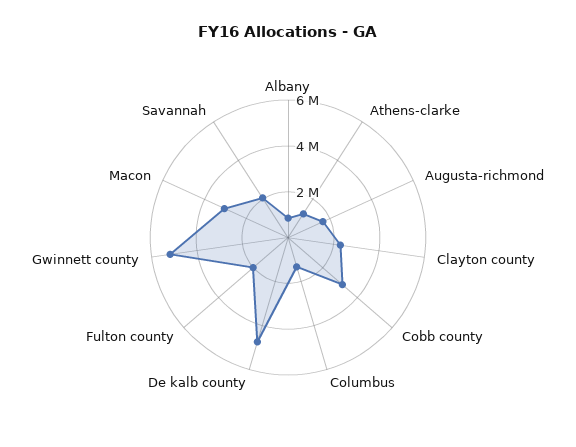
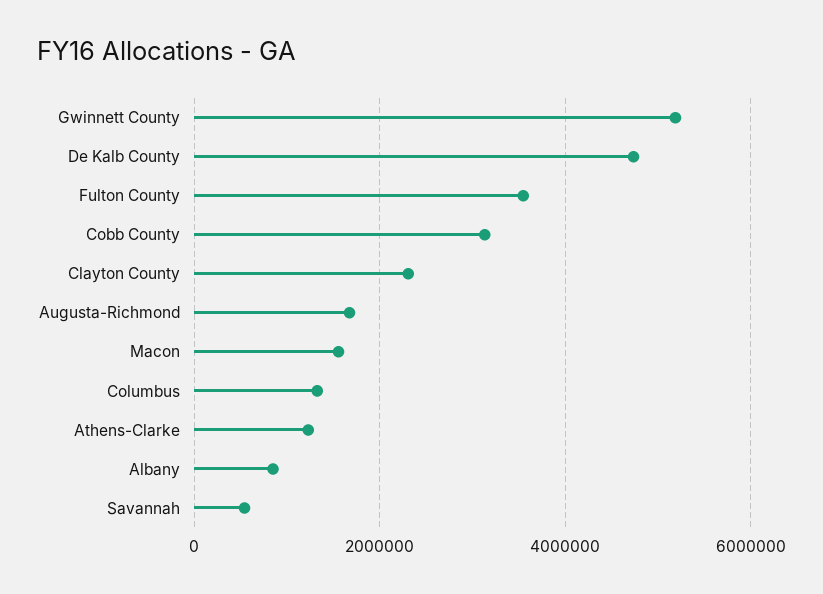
Fulton county: 2000000 -> 3600000
Macon: 3000000 -> 1600000
Savannah: 2000000 -> 600000

